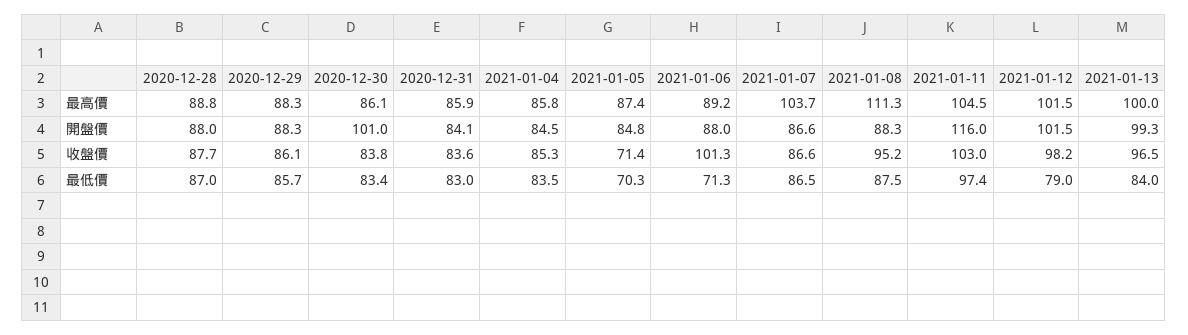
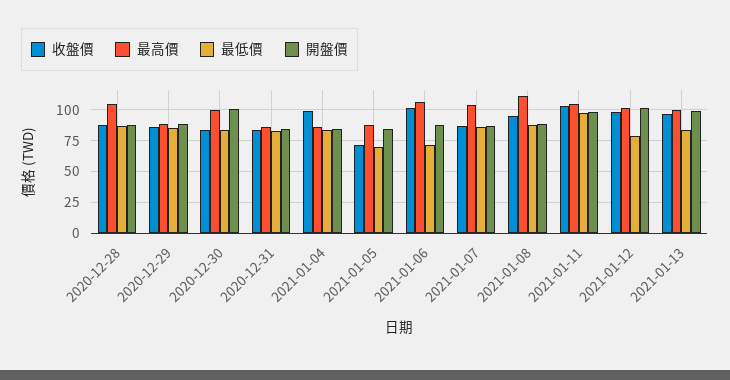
最高價, 2020-12-28: 88.8 -> 105
最高價, 2020-12-30: 86.1 -> 100
最高價, 2021-01-06: 89.2 -> 105
開盤價, 2021-01-11: 116 -> 100
收盤價, 2021-01-04: 85.3 -> 100

